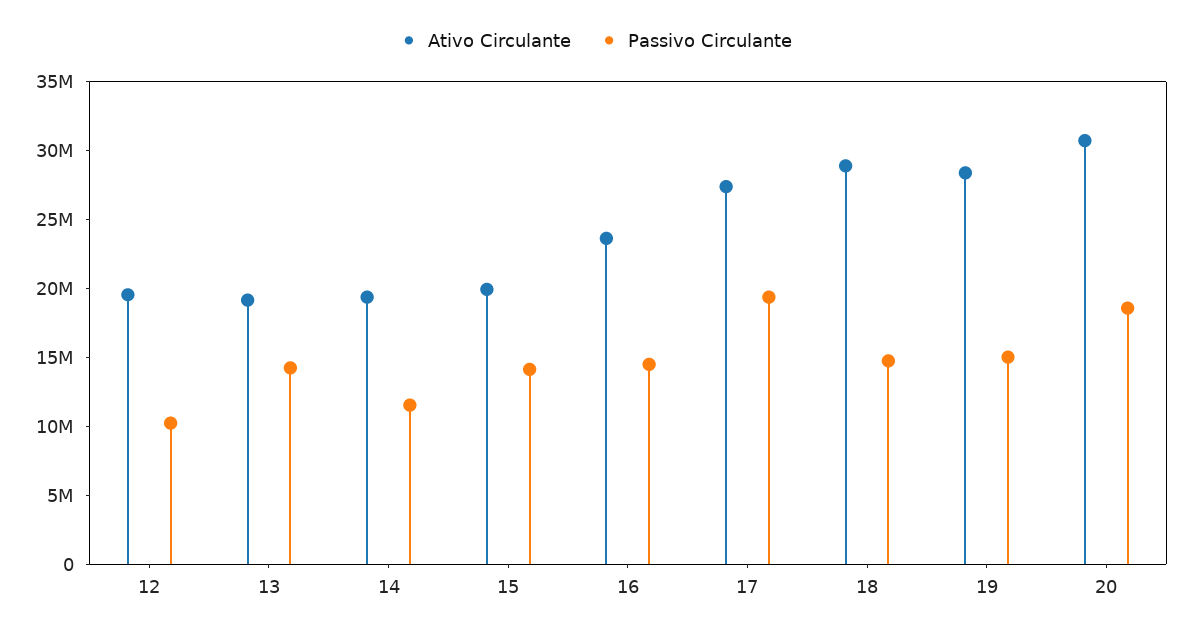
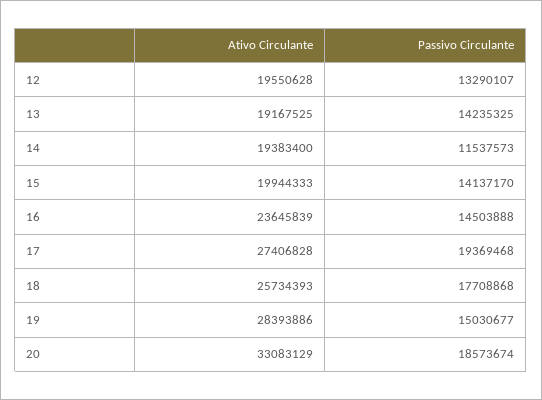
Passivo Circulante, 12: 10000000 -> 13290107
Ativo Circulante, 18: 29000000 -> 25734393
Passivo Circulante, 18: 15000000 -> 17708868
Ativo Circulante, 20: 31000000 -> 33083129

